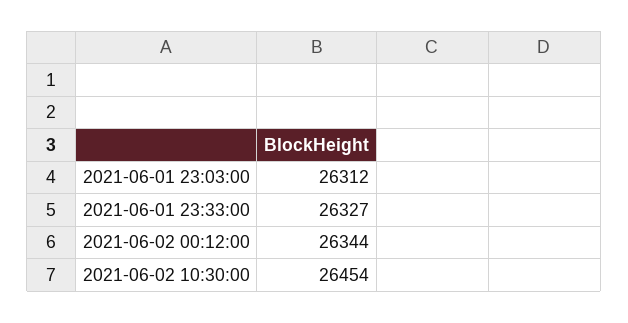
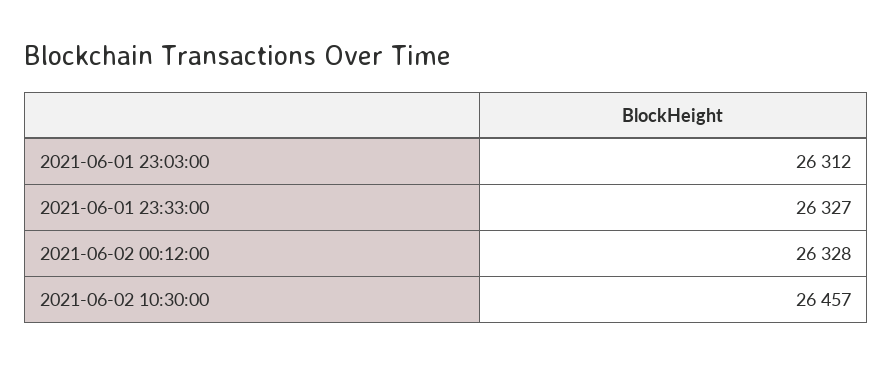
2021-06-02 00:12:00: 26344 -> 26328
2021-06-02 10:30:00: 26454 -> 26457

